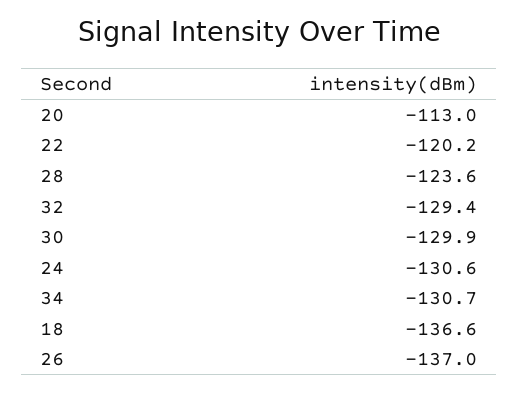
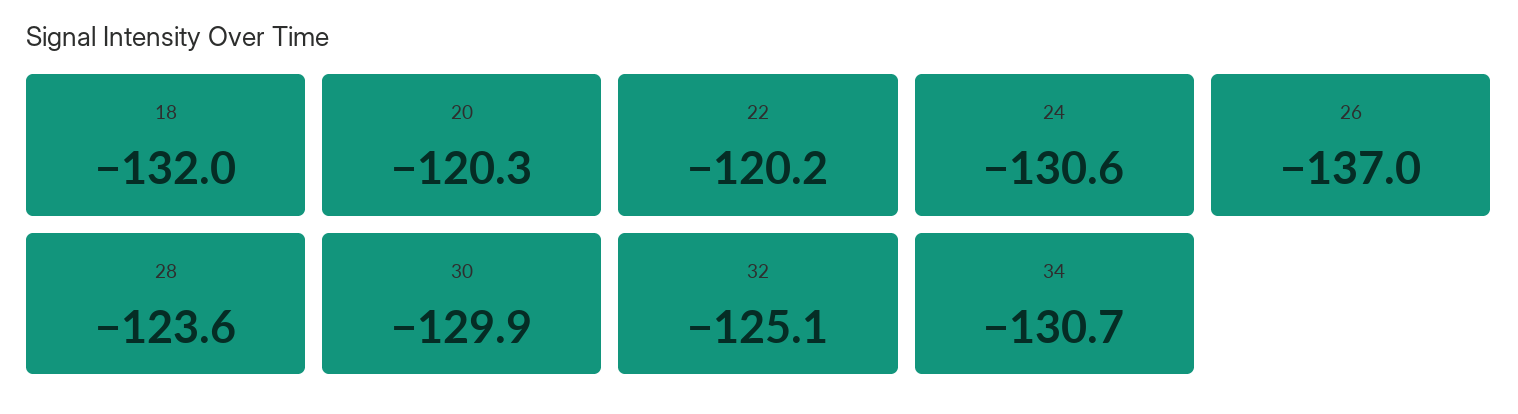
20: -113 -> -120.3
32: -129.4 -> -125.1
18: -136.6 -> -132

